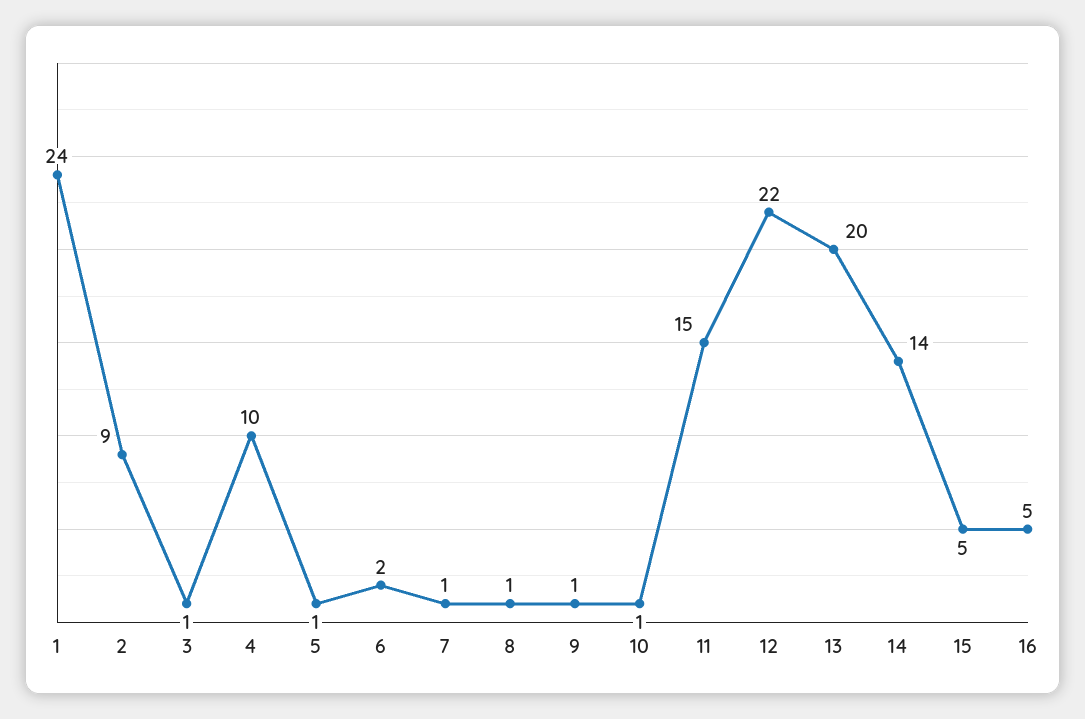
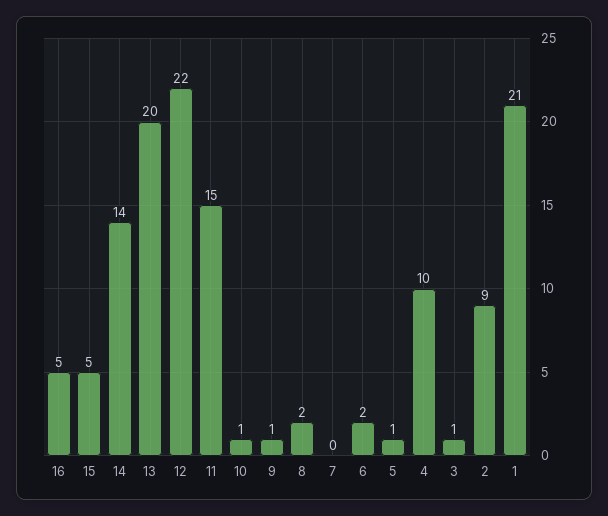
1: 24 -> 21
7: 1 -> 0
8: 1 -> 2

